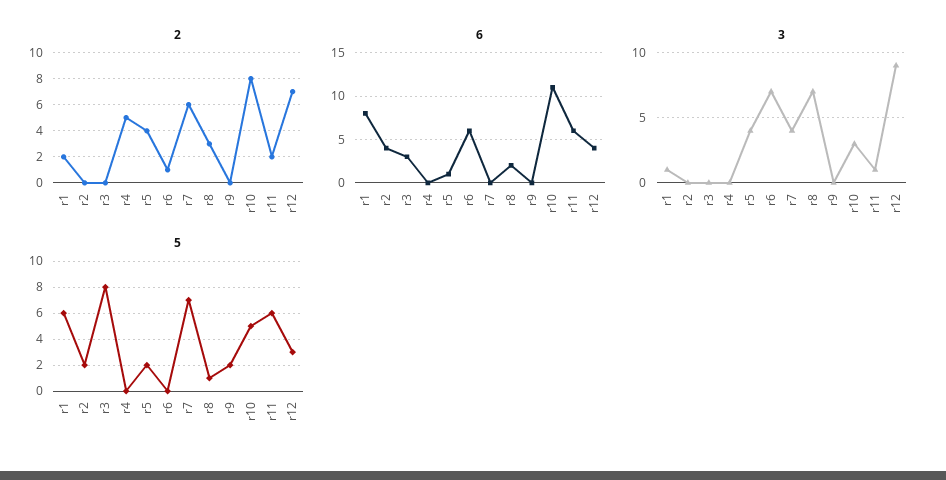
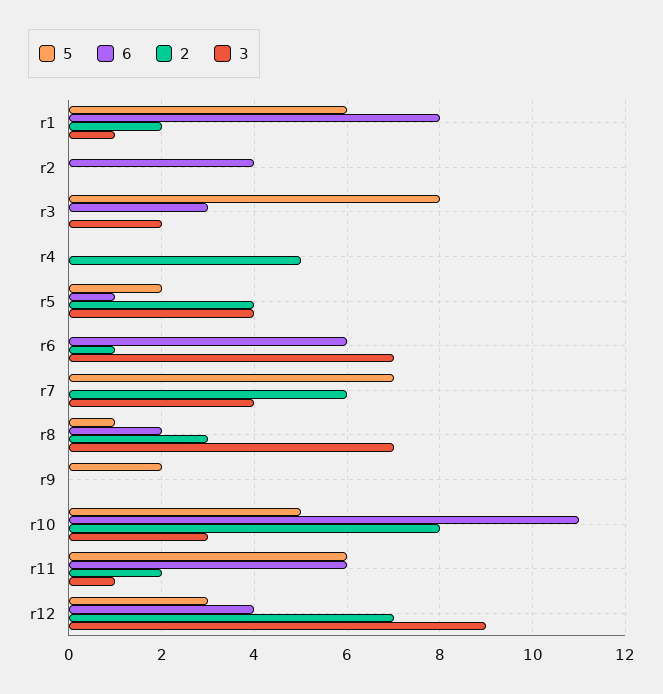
3, r3: 0 -> 2
5, r2: 2 -> 0

